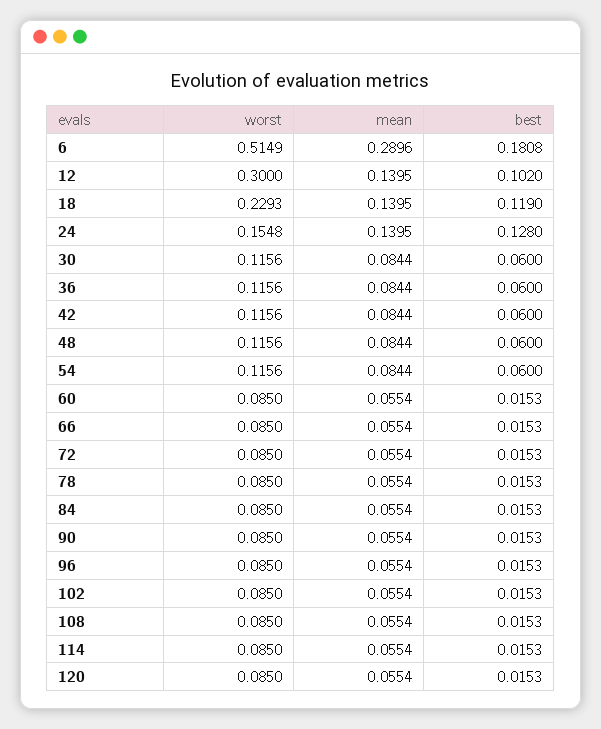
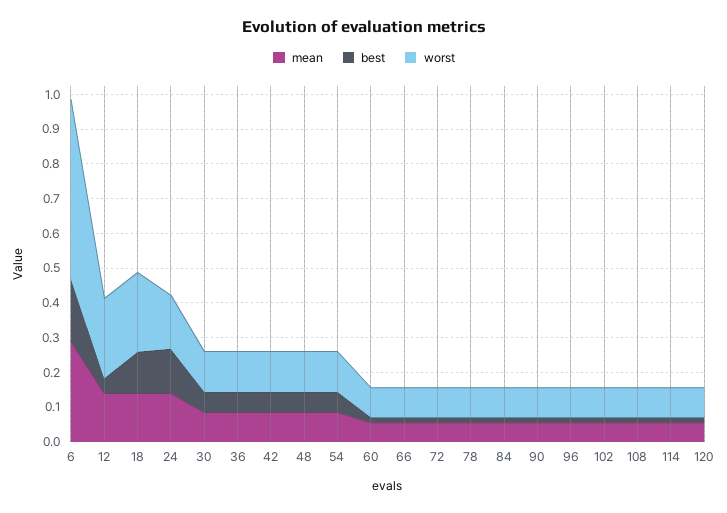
worst, 12: 0.3 -> 0.225
best, 12: 0.102 -> 0.05

